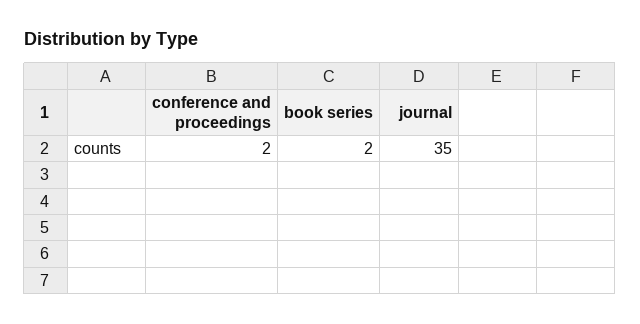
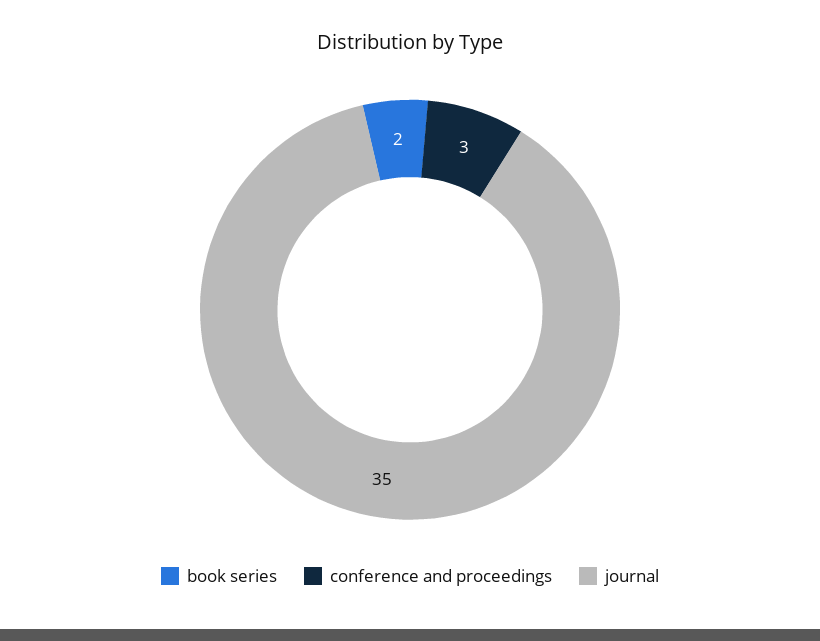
conference and proceedings: 2 -> 3

